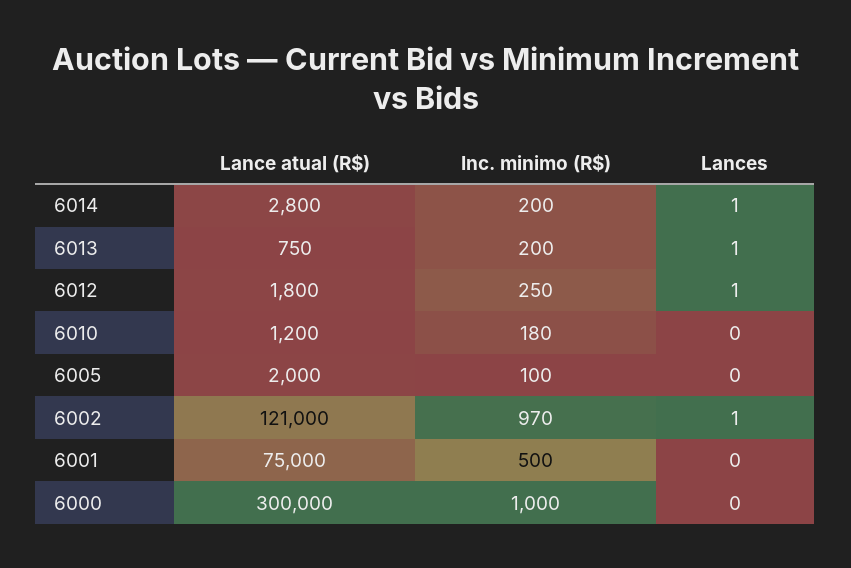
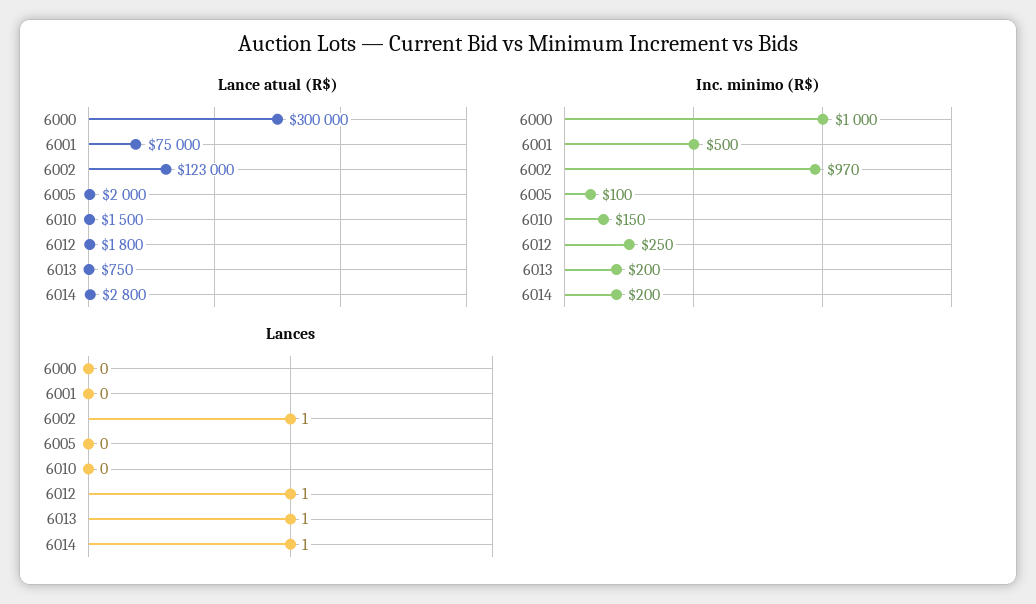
Lance atual (R$), 6010: 1200 -> 1500
Inc. minimo (R$), 6010: 180 -> 150
Lance atual (R$), 6002: 121000 -> 123000

